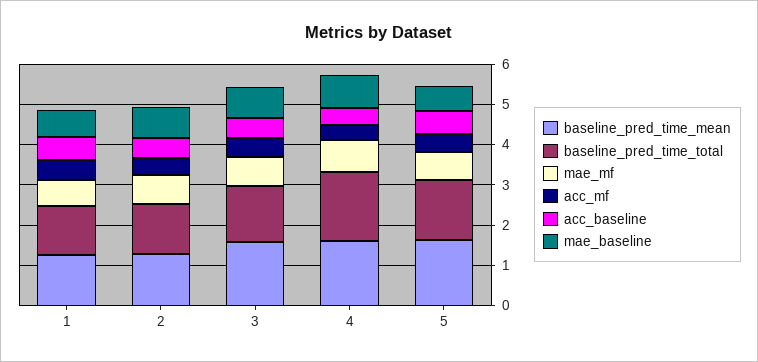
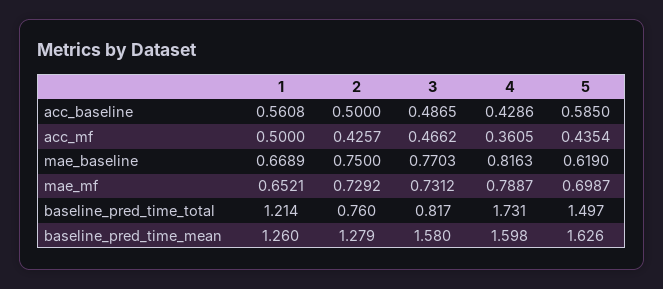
baseline_pred_time_total, 2: 1.2 -> 0.76
baseline_pred_time_total, 3: 1.4 -> 0.817

